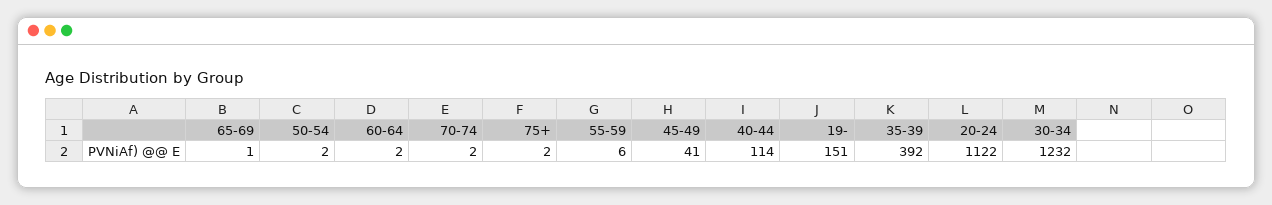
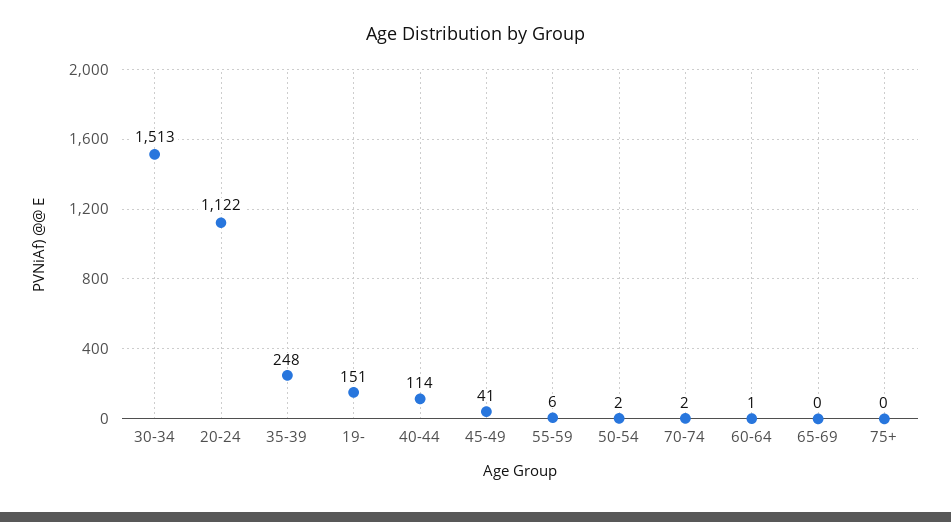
65-69: 1 -> 0
60-64: 2 -> 1
75+: 2 -> 0
35-39: 392 -> 248
30-34: 1232 -> 1513

